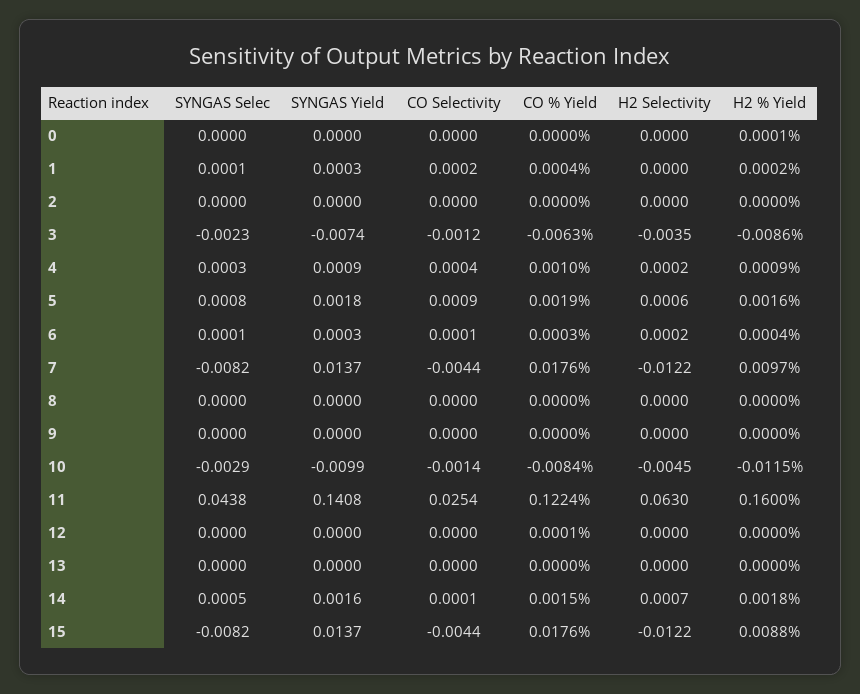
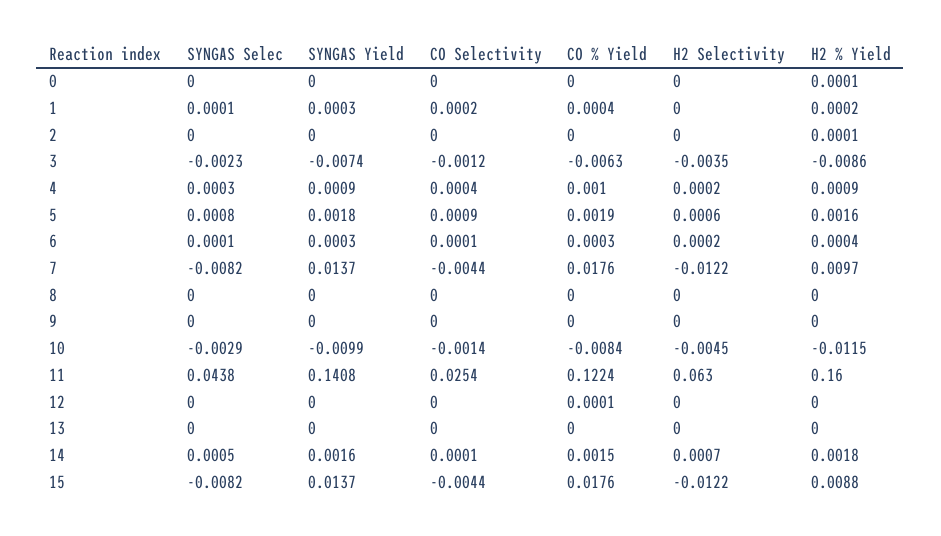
H2 % Yield, 2: 0 -> 0.0001

